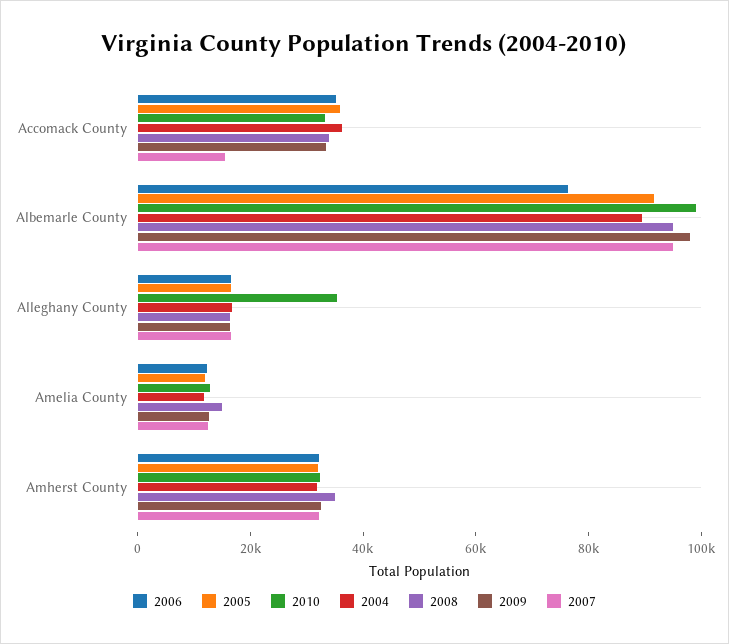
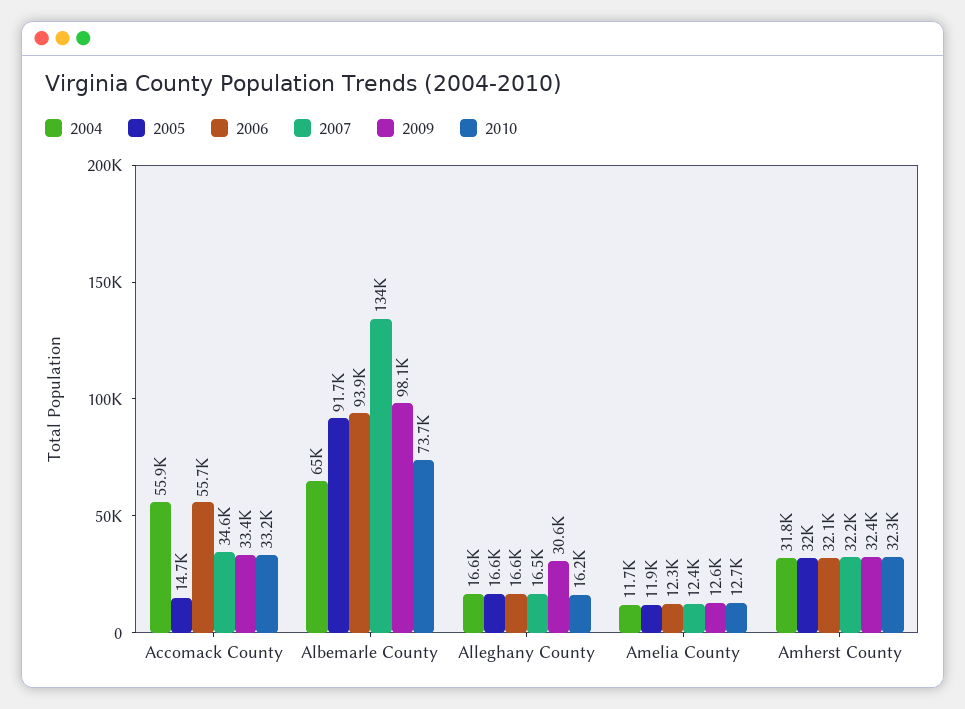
2006, Accomack County: 35000 -> 55700
2005, Accomack County: 35000 -> 14700
2004, Accomack County: 35000 -> 55900
2008, Accomack County: 35000 -> none
2007, Accomack County: 15000 -> 34600
2006, Albemarle County: 75000 -> 93900
2010, Albemarle County: 100000 -> 73700
2004, Albemarle County: 90000 -> 65000
2008, Albemarle County: 95000 -> none
2007, Albemarle County: 95000 -> 134000
2010, Alleghany County: 35000 -> 16200
2008, Alleghany County: 15000 -> none
2009, Alleghany County: 15000 -> 30600
2008, Amelia County: 15000 -> none
2008, Amherst County: 35000 -> none

